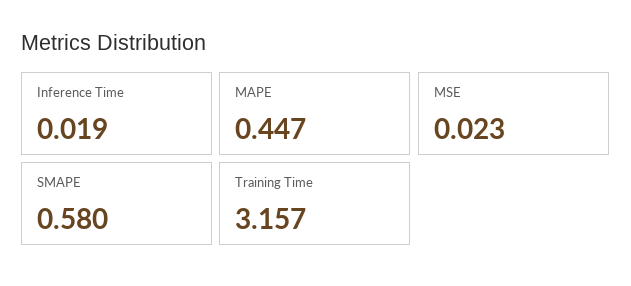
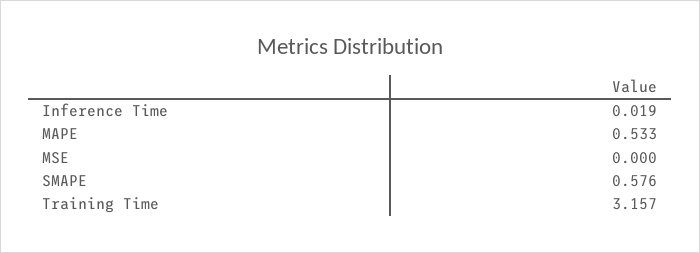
MAPE: 0.447 -> 0.533
MSE: 0.023 -> 0
SMAPE: 0.58 -> 0.576

